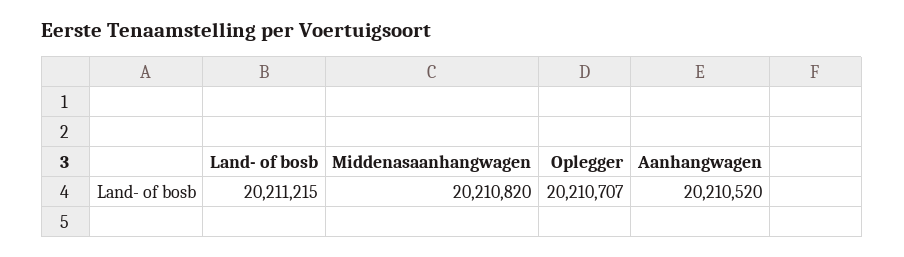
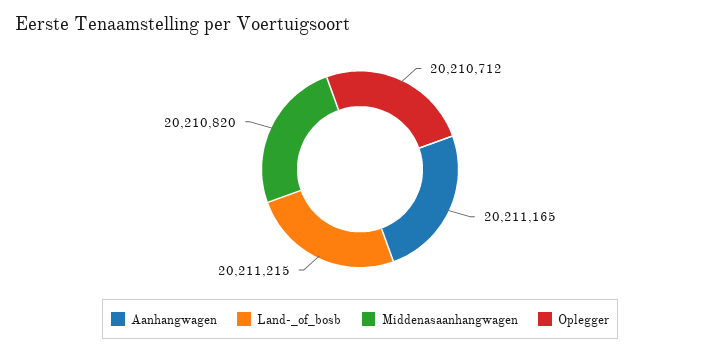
Oplegger: 20210707 -> 20210712
Aanhangwagen: 20210520 -> 20211165

